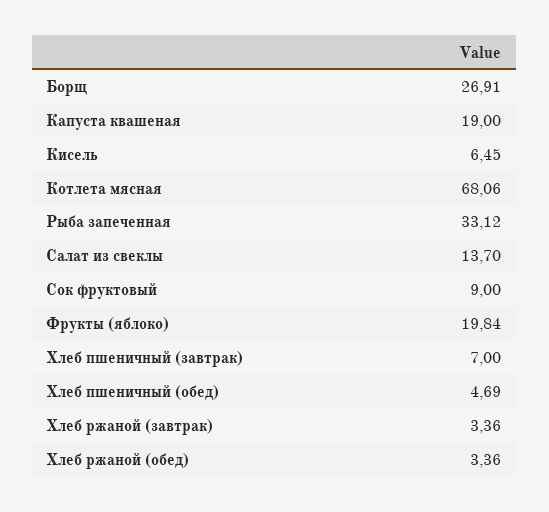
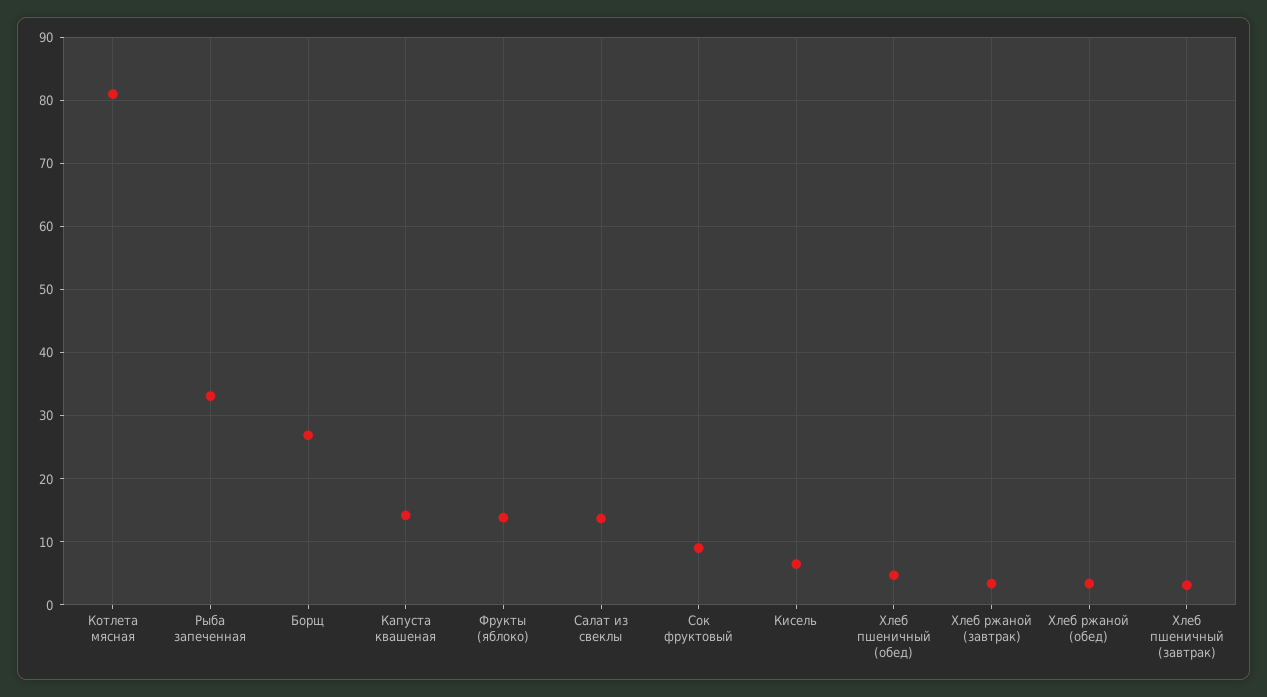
Капуста квашеная: 19 -> 14
Котлета мясная: 68.06 -> 81
Фрукты (яблоко): 19.84 -> 14
Хлеб пшеничный (завтрак): 7 -> 3

